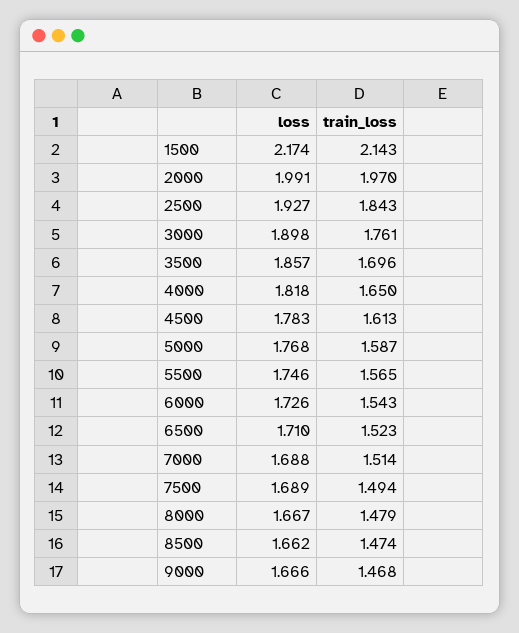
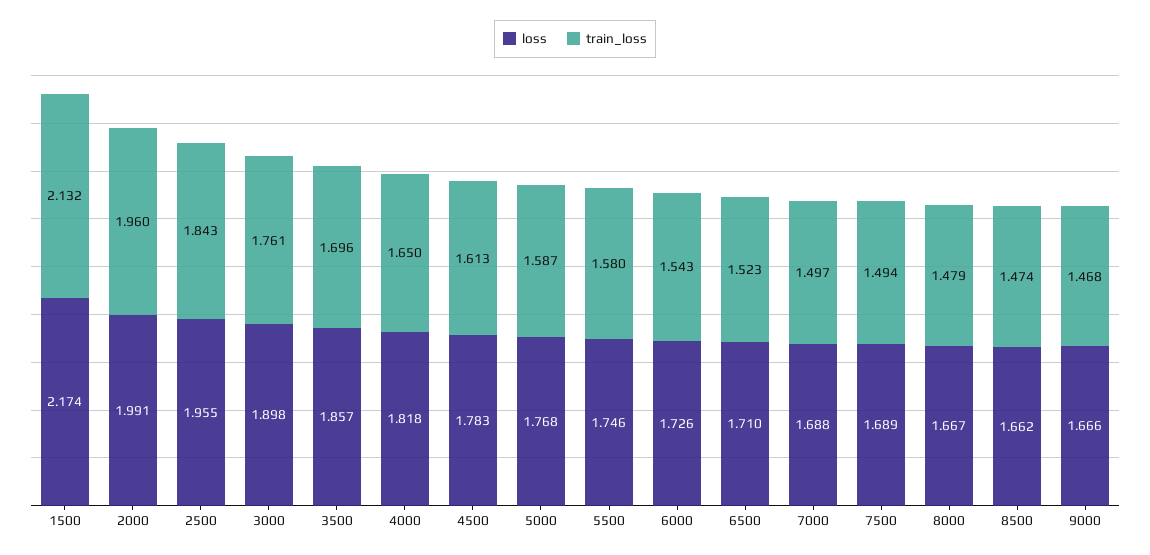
train_loss, 1500: 2.143 -> 2.132
train_loss, 2000: 1.97 -> 1.96
loss, 2500: 1.927 -> 1.955
train_loss, 5500: 1.565 -> 1.58
train_loss, 7000: 1.514 -> 1.497

